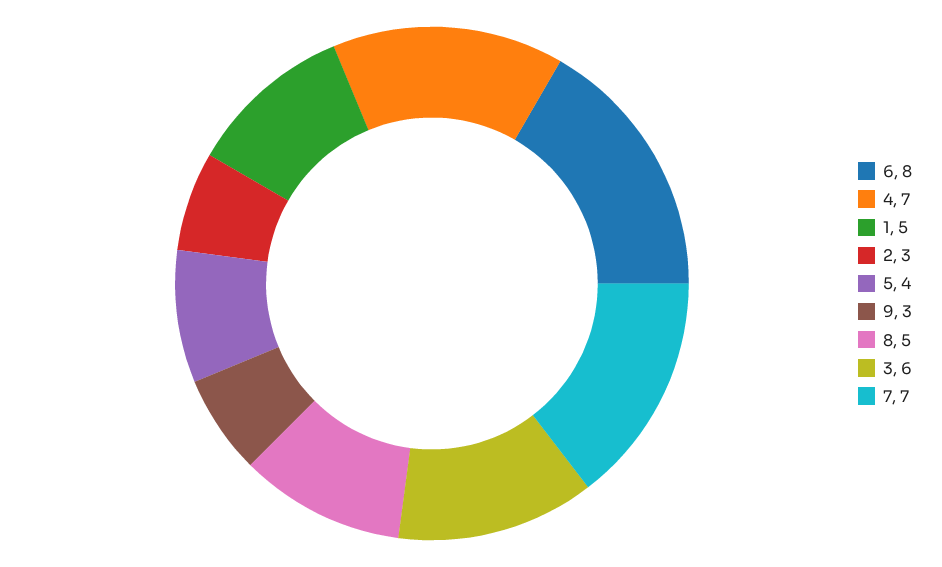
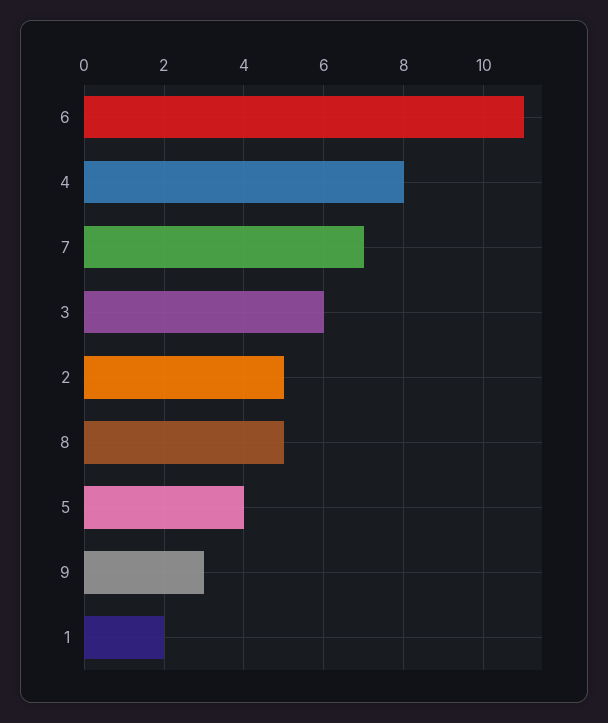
6: 8 -> 11
4: 7 -> 8
1: 5 -> 2
2: 3 -> 5

